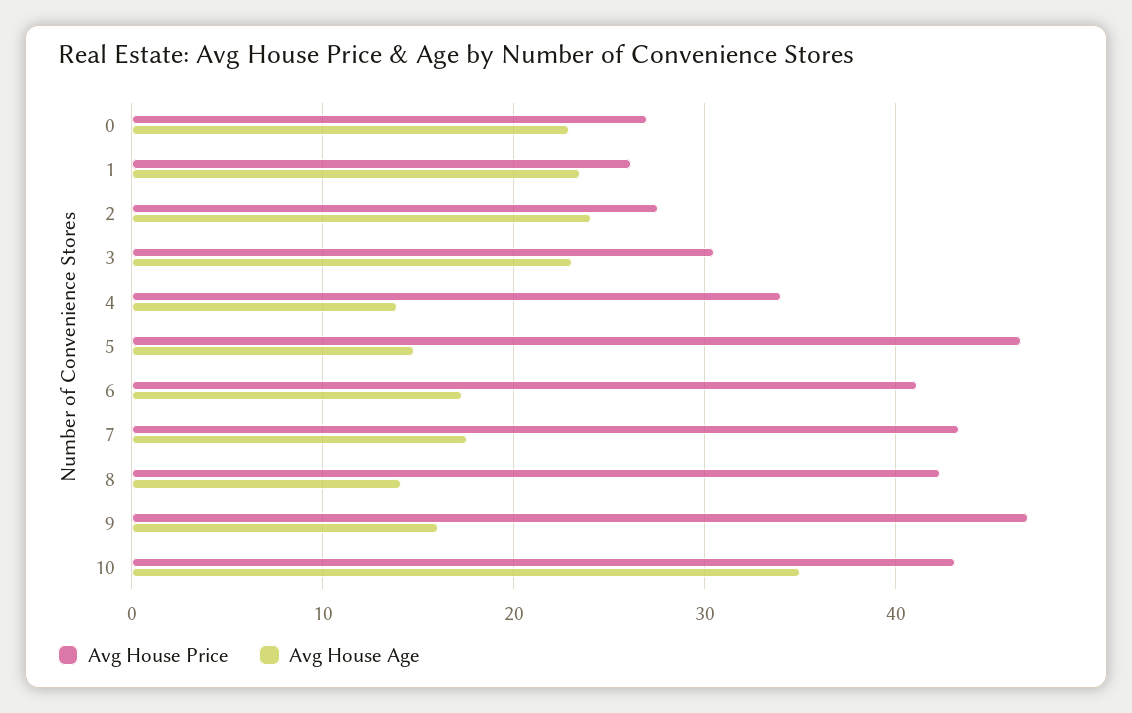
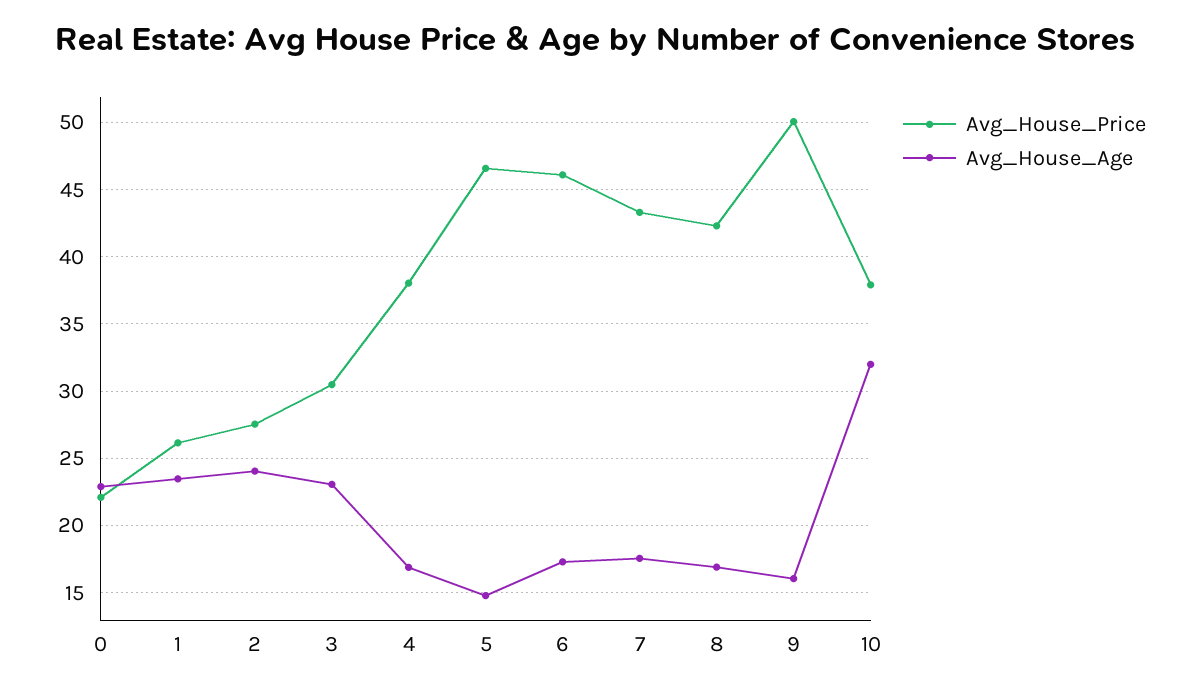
Avg House Price, 0: 27 -> 22
Avg House Price, 4: 34 -> 38
Avg House Age, 4: 14 -> 17
Avg House Price, 6: 41 -> 46
Avg House Age, 8: 14 -> 17
Avg House Price, 9: 47 -> 50
Avg House Price, 10: 43 -> 38
Avg House Age, 10: 35 -> 32

